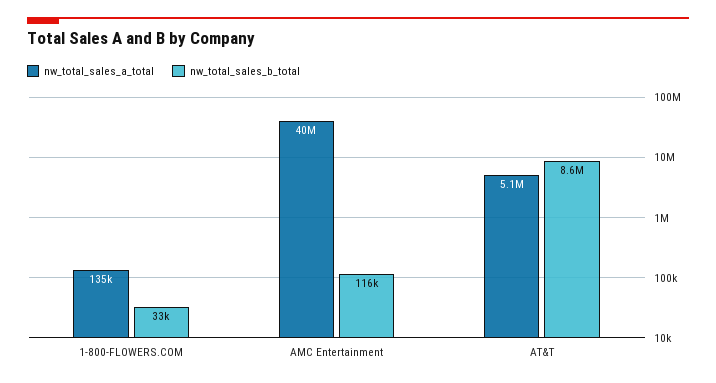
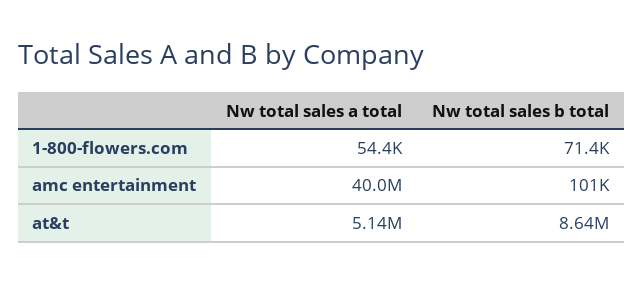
nw_total_sales_a_total, 1-800-FLOWERS.COM: 135000 -> 54400
nw_total_sales_b_total, 1-800-FLOWERS.COM: 33000 -> 71400
nw_total_sales_b_total, AMC Entertainment: 116000 -> 101000

